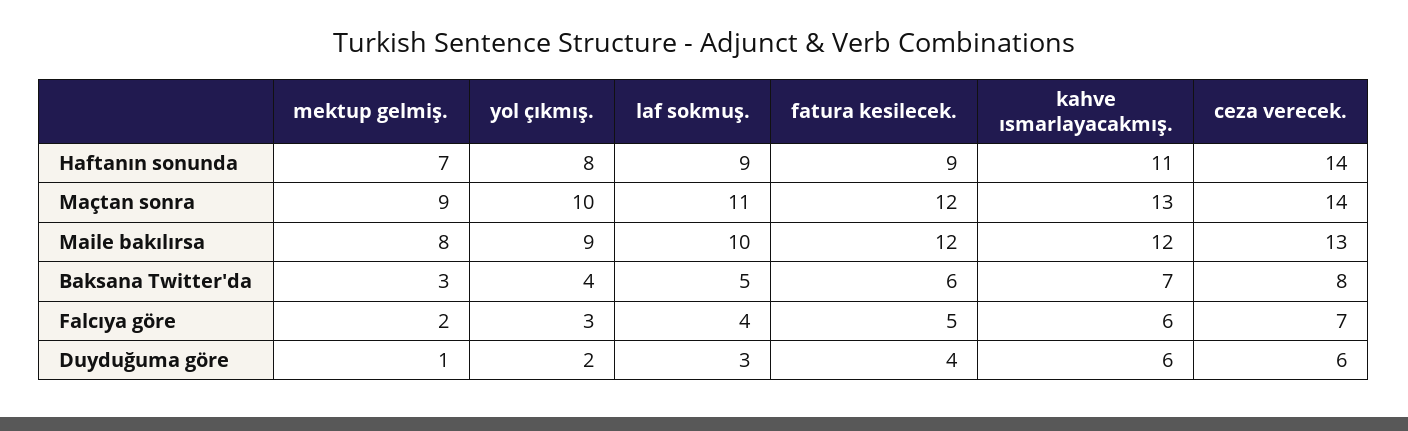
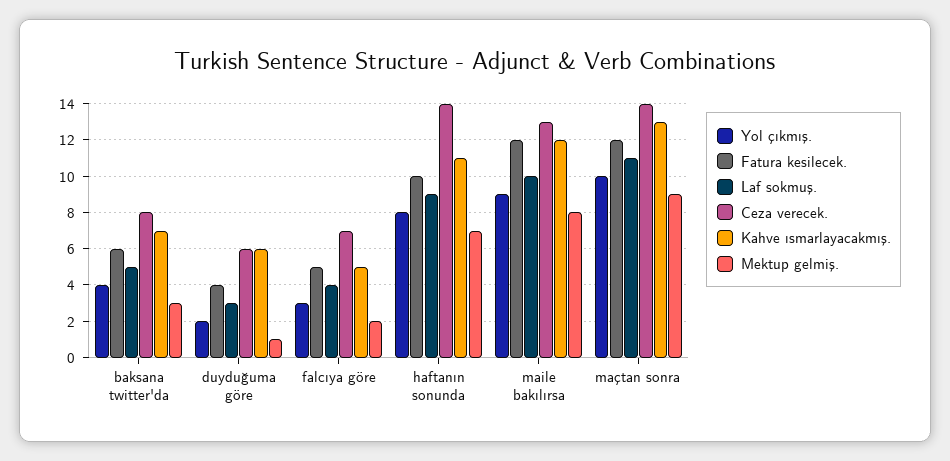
fatura kesilecek., Haftanın sonunda: 9 -> 10
kahve ısmarlayacakmış., Falcıya göre: 6 -> 5

